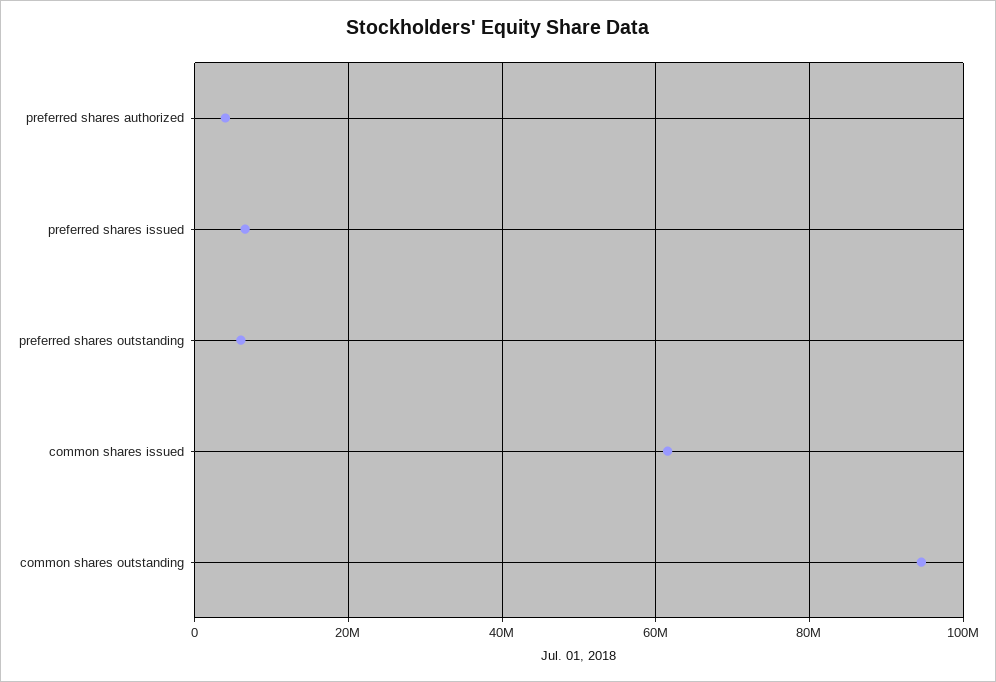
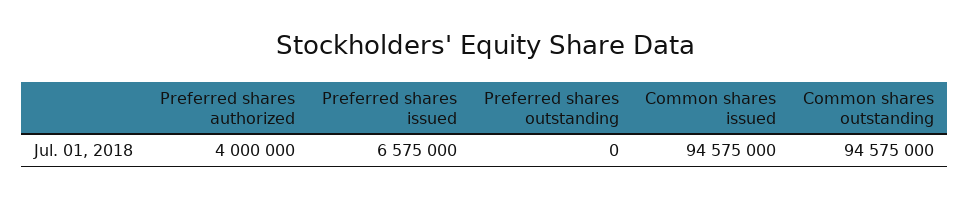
preferred shares outstanding: 6000000 -> 0
common shares issued: 62000000 -> 94575000

